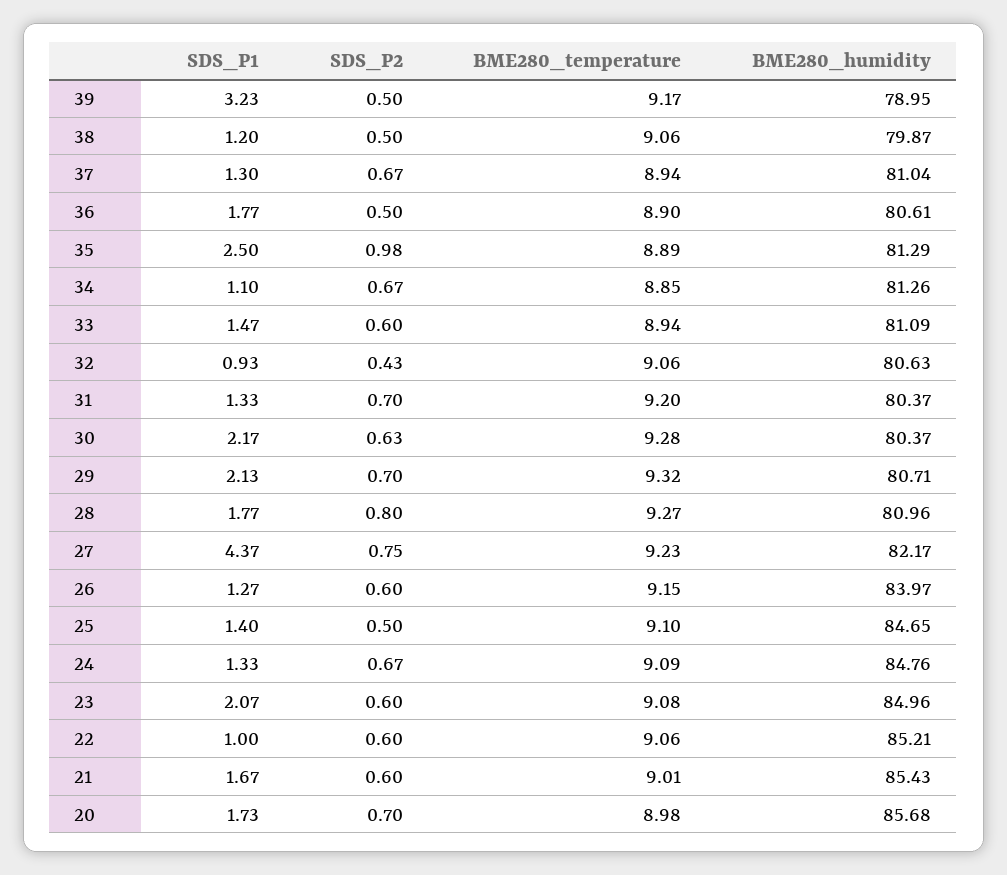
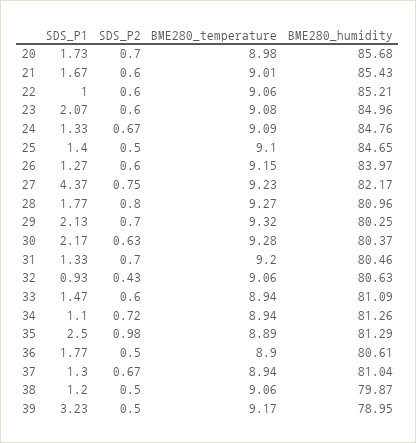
SDS_P2, 34: 0.67 -> 0.72
BME280_temperature, 34: 8.85 -> 8.94
BME280_humidity, 31: 80.37 -> 80.46
BME280_humidity, 29: 80.71 -> 80.25

